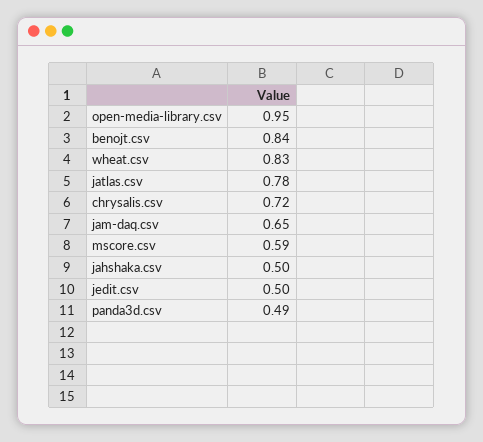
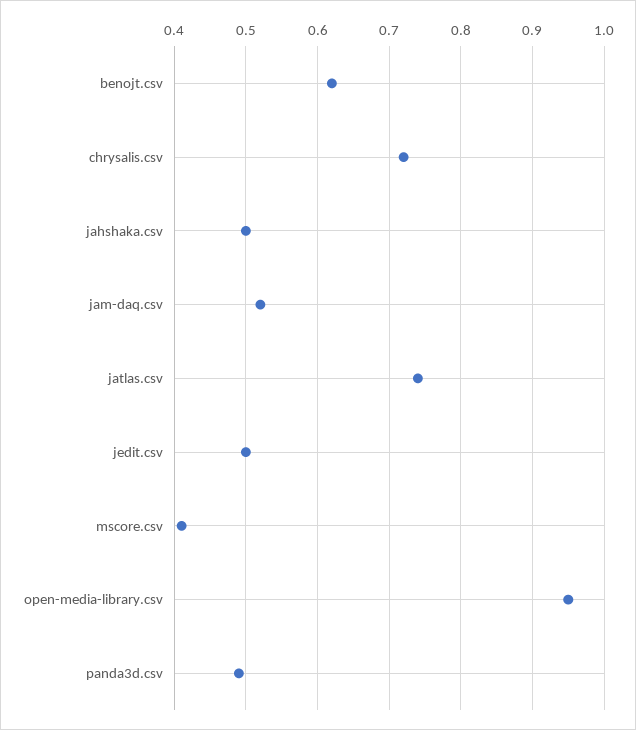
benojt.csv: 0.84 -> 0.62
wheat.csv: 0.83 -> none
jatlas.csv: 0.78 -> 0.74
jam-daq.csv: 0.65 -> 0.52
mscore.csv: 0.59 -> 0.41

